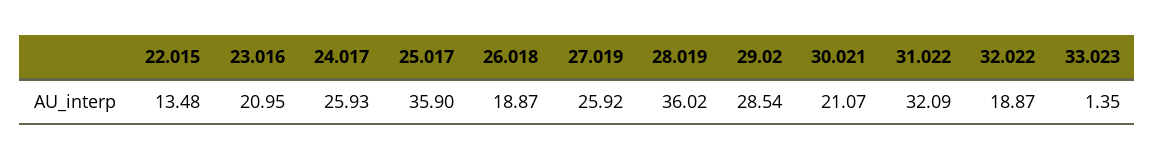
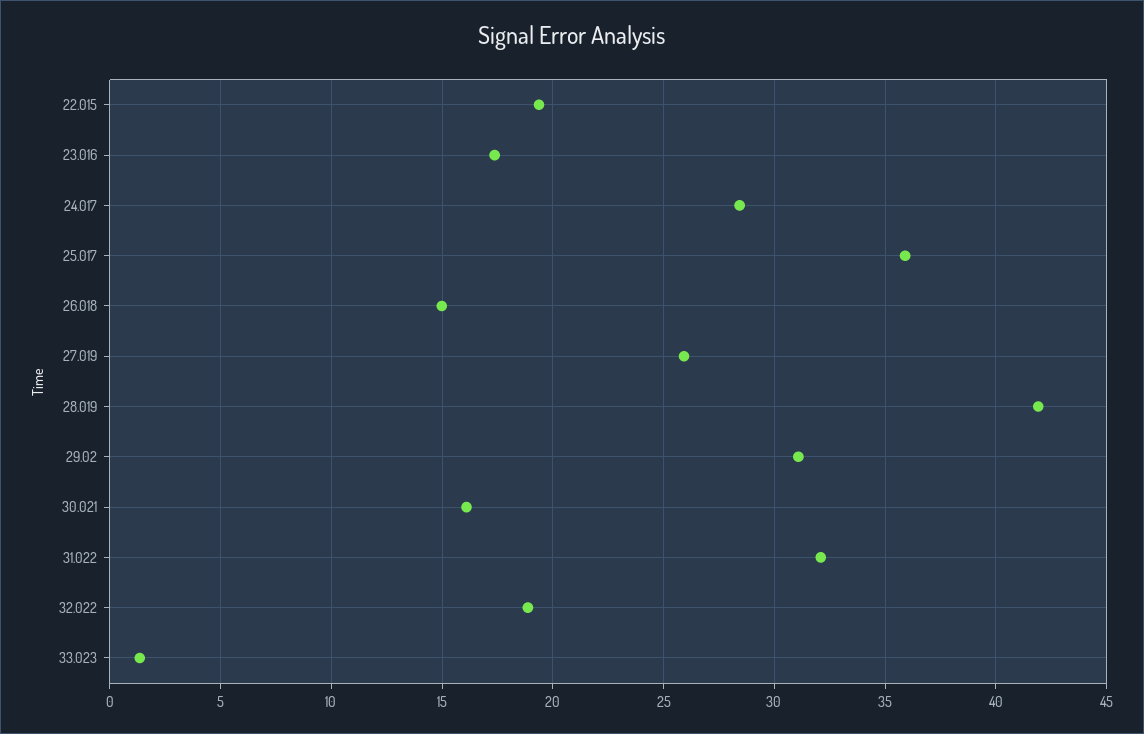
22.015: 13.48 -> 19.5
23.016: 20.95 -> 17.5
24.017: 25.93 -> 28.5
26.018: 18.87 -> 15
28.019: 36.02 -> 42
29.02: 28.54 -> 31
30.021: 21.07 -> 16

